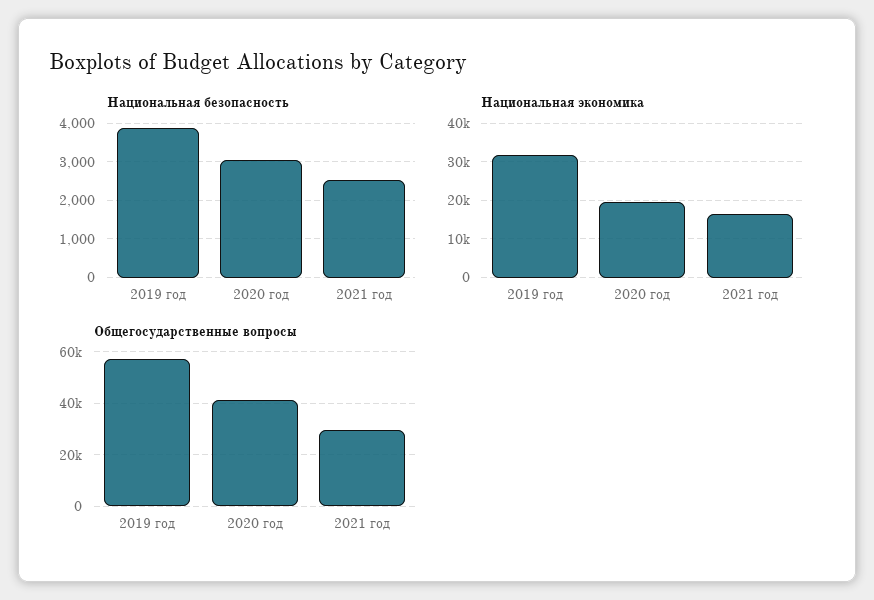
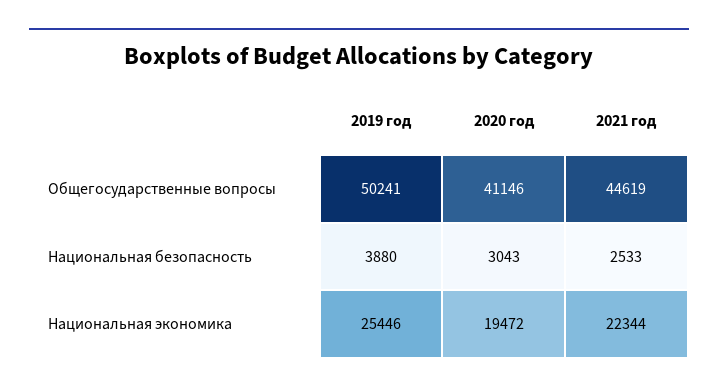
Национальная экономика, 2019 год: 32000 -> 25446
Национальная экономика, 2021 год: 16000 -> 22344
Общегосударственные вопросы, 2019 год: 57500 -> 50241
Общегосударственные вопросы, 2021 год: 30000 -> 44619

